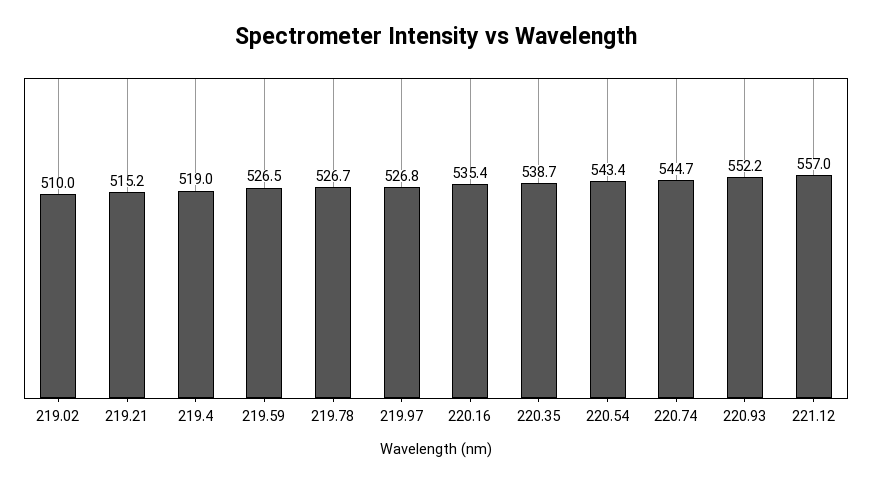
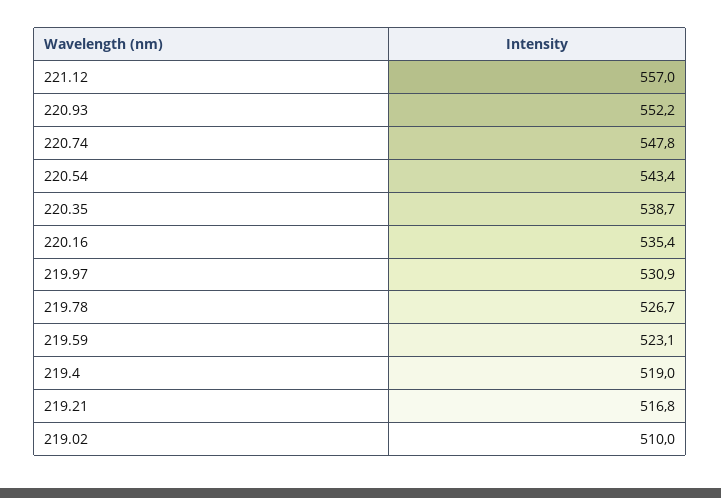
219.21: 515.2 -> 516.8
219.59: 526.5 -> 523.1
219.97: 526.8 -> 530.9
220.74: 544.7 -> 547.8

